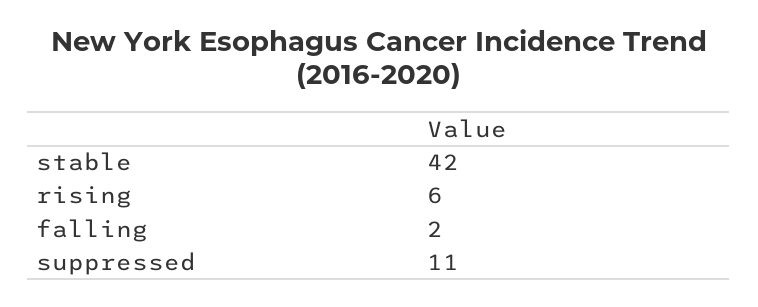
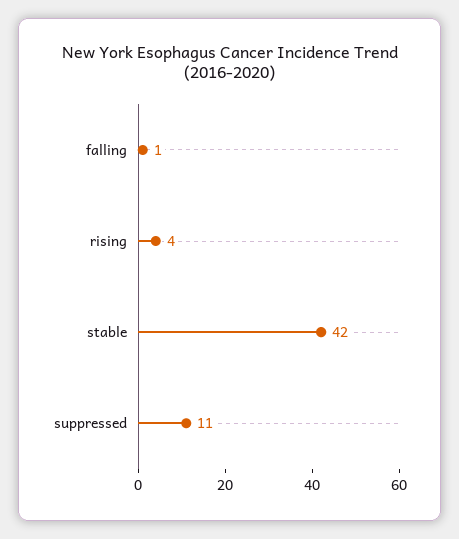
rising: 6 -> 4
falling: 2 -> 1

